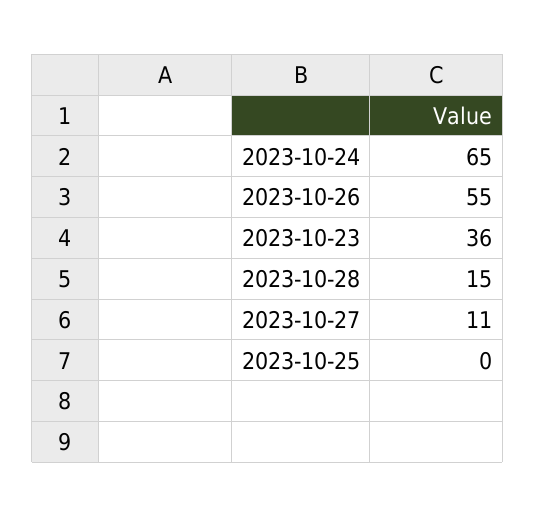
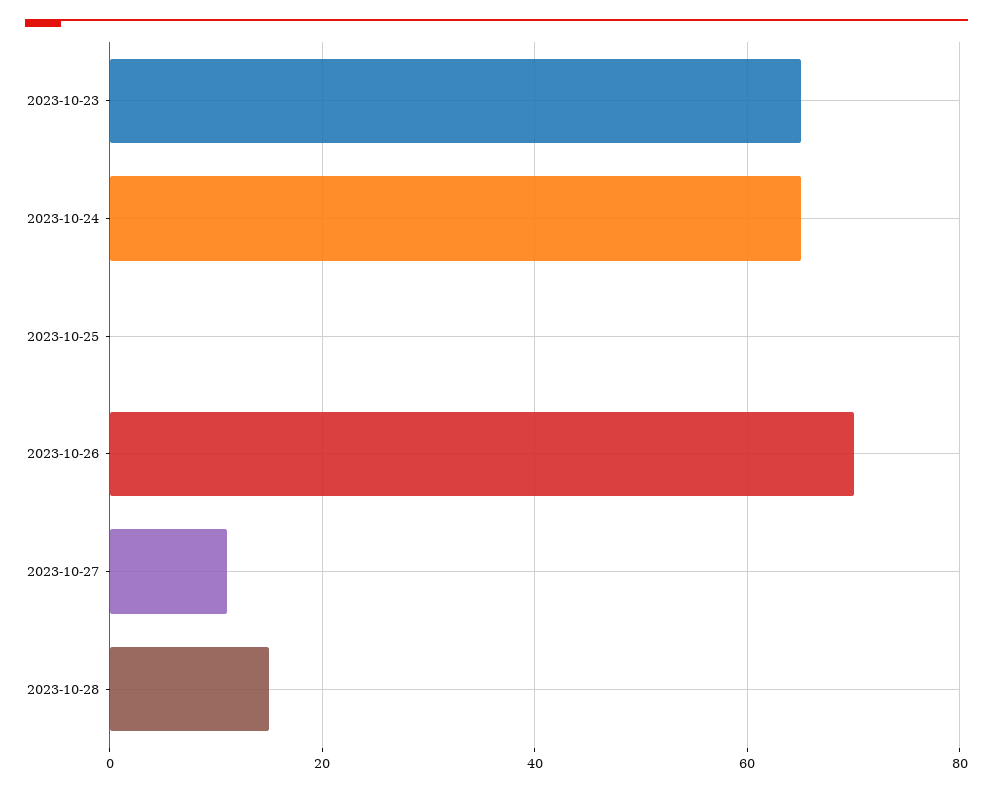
2023-10-26: 55 -> 70
2023-10-23: 36 -> 65

